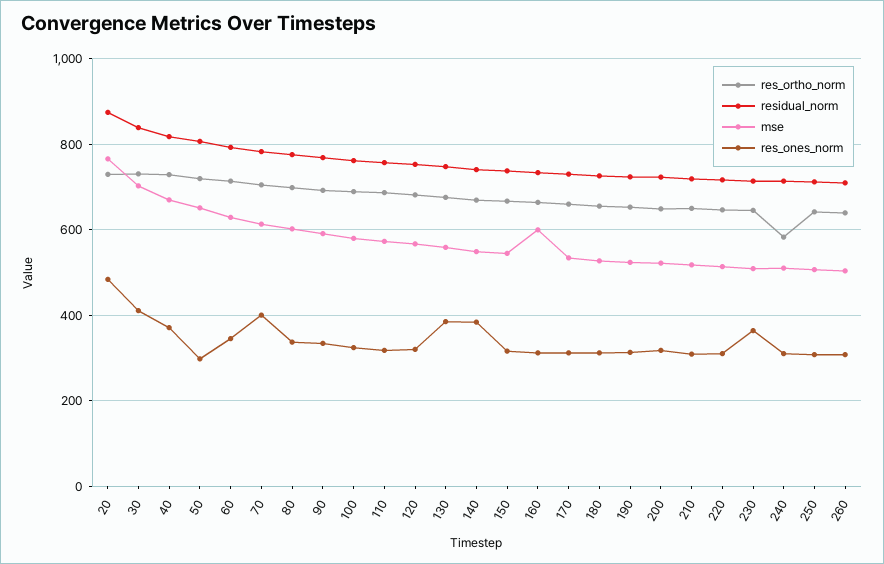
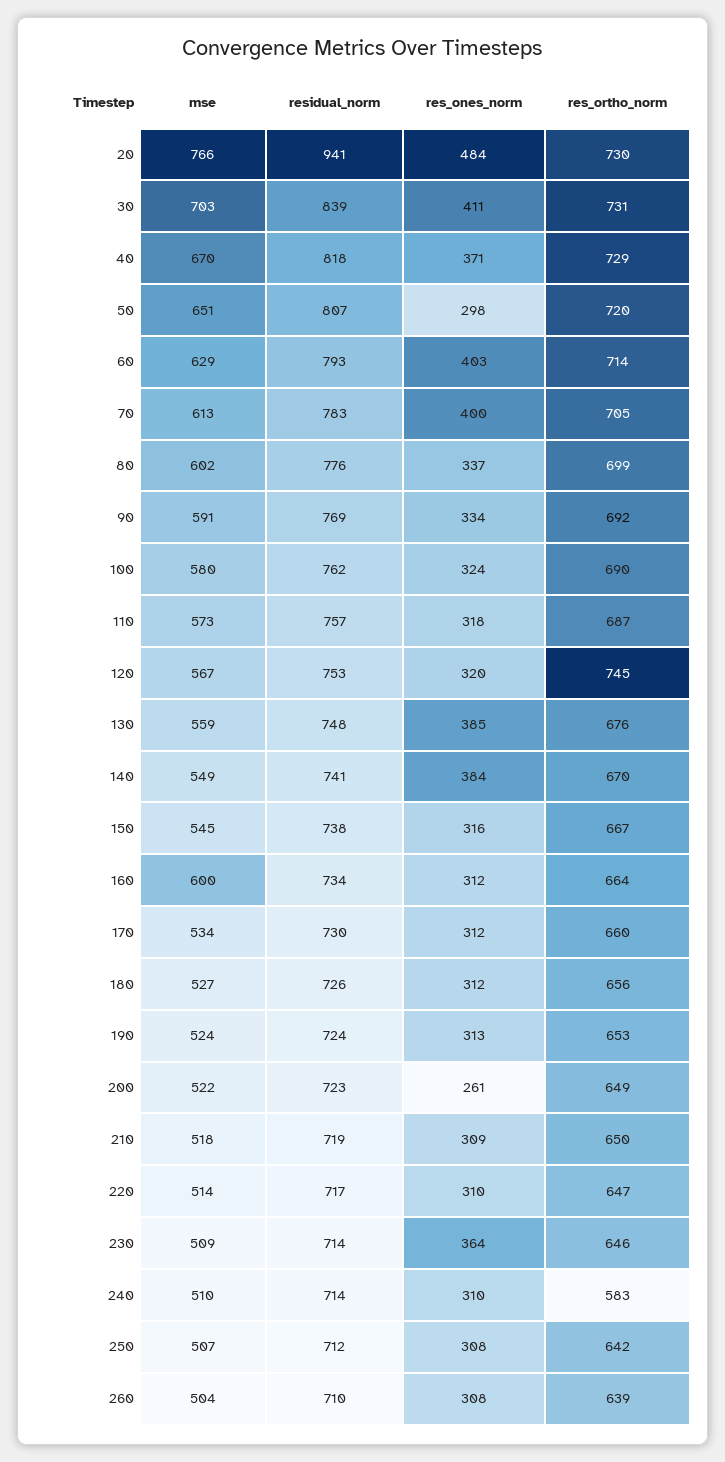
residual_norm, 20: 880 -> 941
res_ones_norm, 60: 340 -> 403
res_ortho_norm, 120: 680 -> 745
res_ones_norm, 200: 320 -> 261

